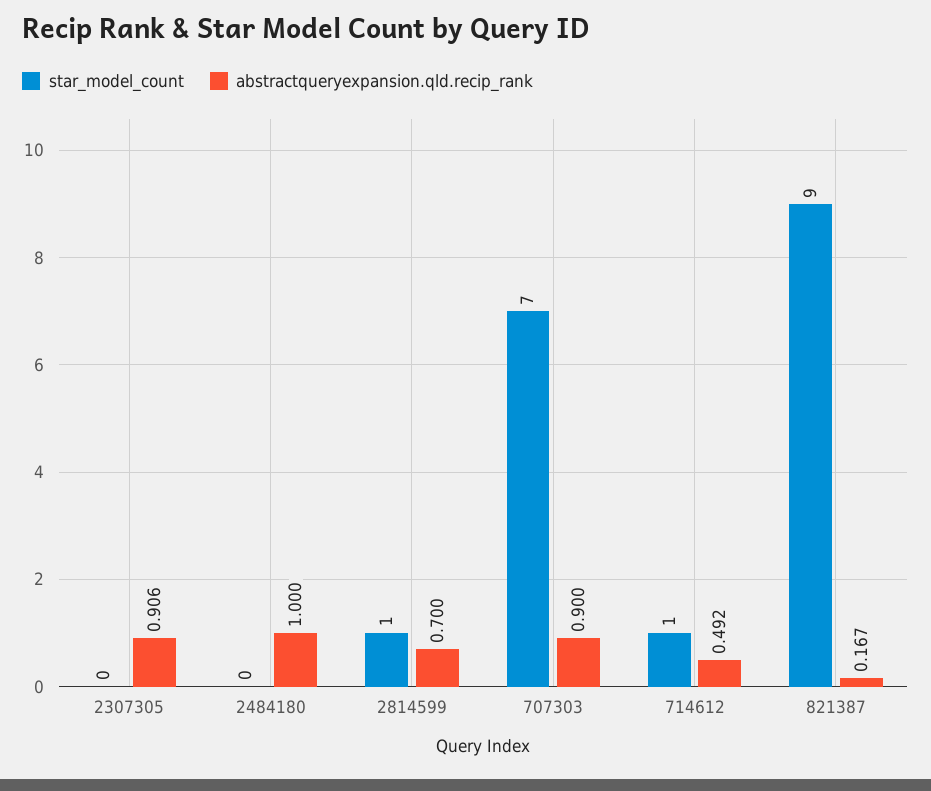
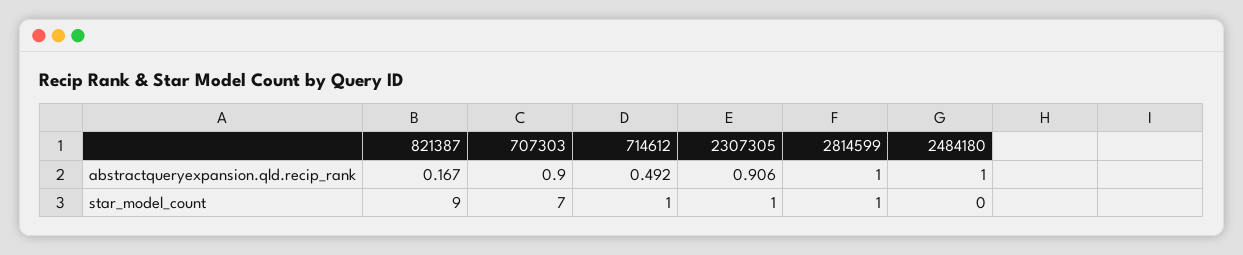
star_model_count, 2307305: 0 -> 1
abstractqueryexpansion.qld.recip_rank, 2814599: 0.7 -> 1

